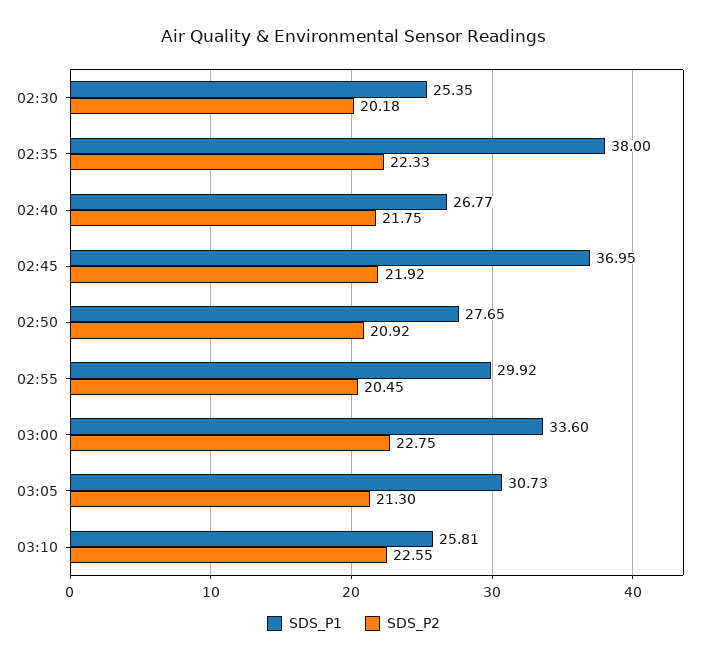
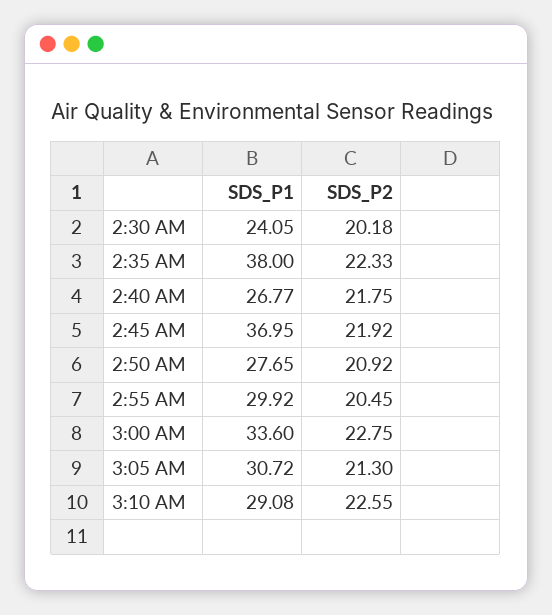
SDS_P1, 02:30: 25.35 -> 24.05
SDS_P1, 03:05: 30.73 -> 30.72
SDS_P1, 03:10: 25.81 -> 29.08

